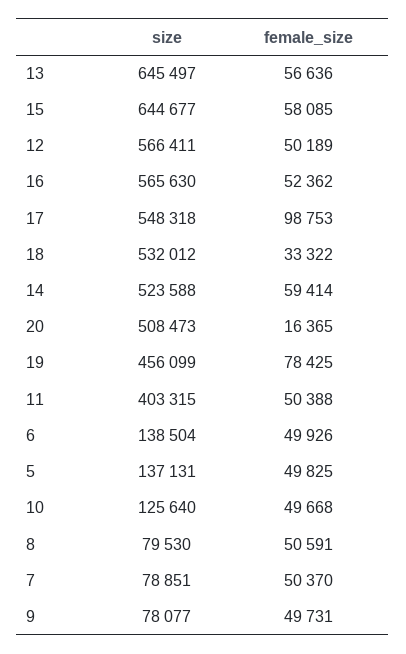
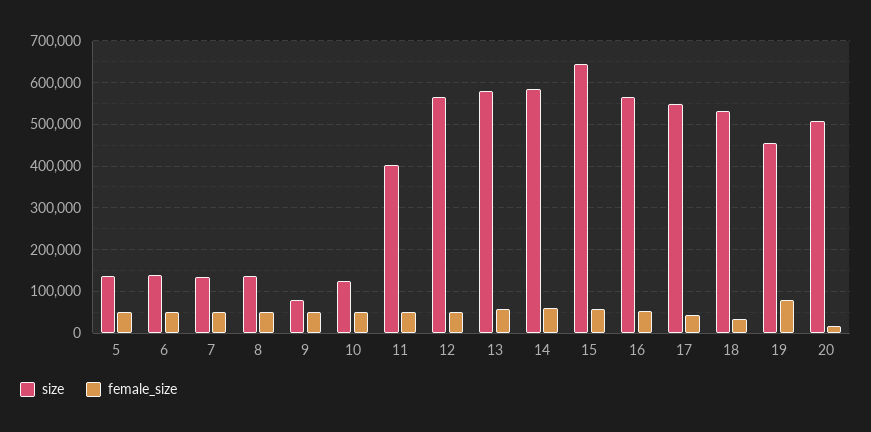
size, 13: 645497 -> 580000
female_size, 17: 98753 -> 40000
size, 14: 523588 -> 580000
size, 8: 79530 -> 140000
size, 7: 78851 -> 140000

